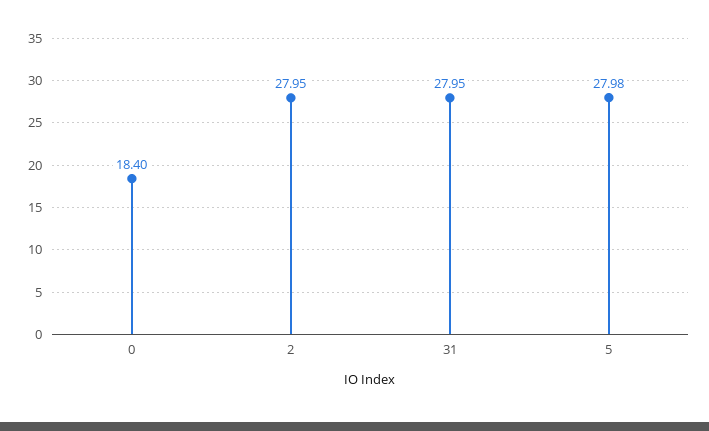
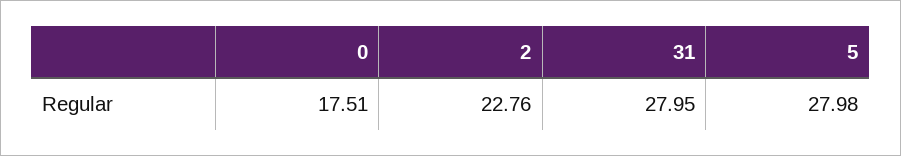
0: 18.4 -> 17.51
2: 27.95 -> 22.76

